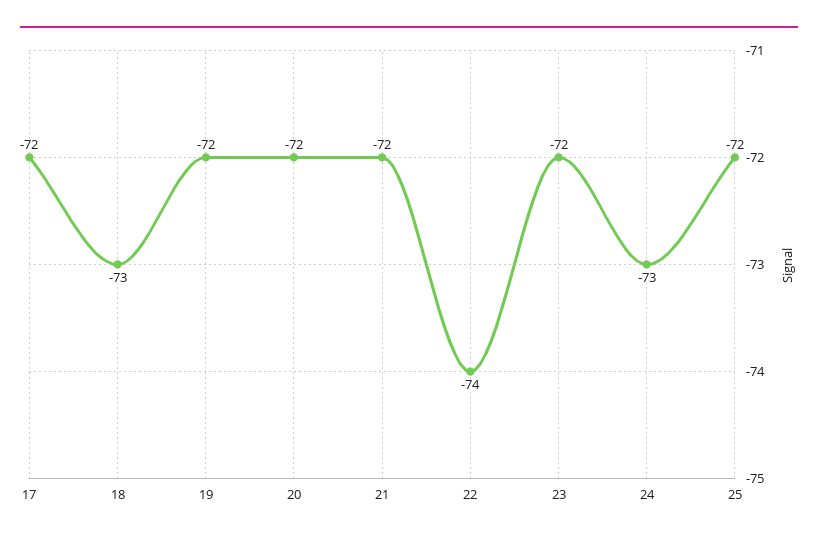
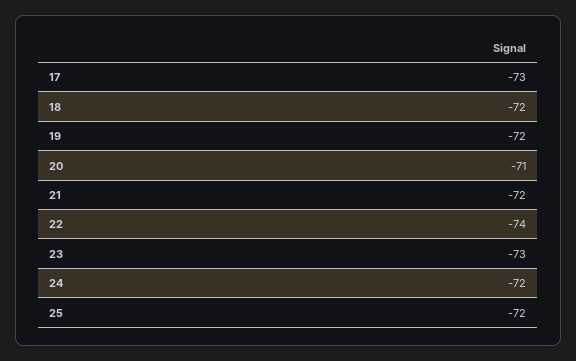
17: -72 -> -73
18: -73 -> -72
20: -72 -> -71
23: -72 -> -73
24: -73 -> -72

